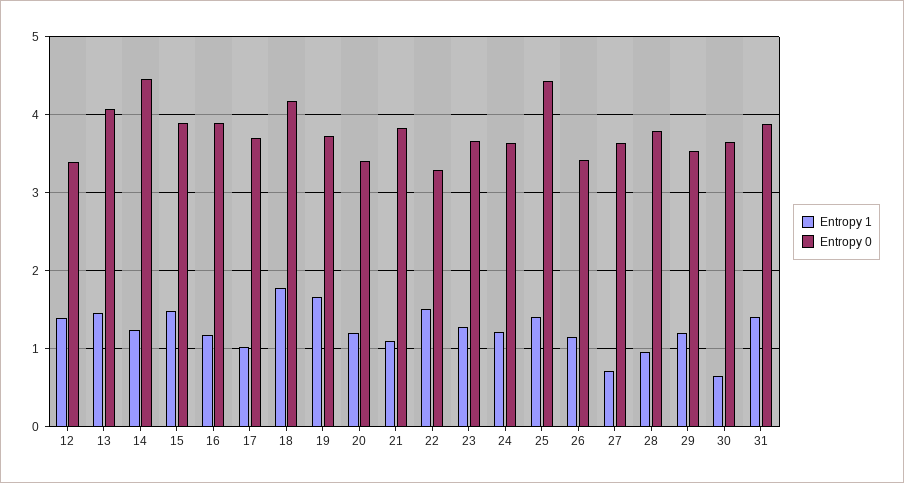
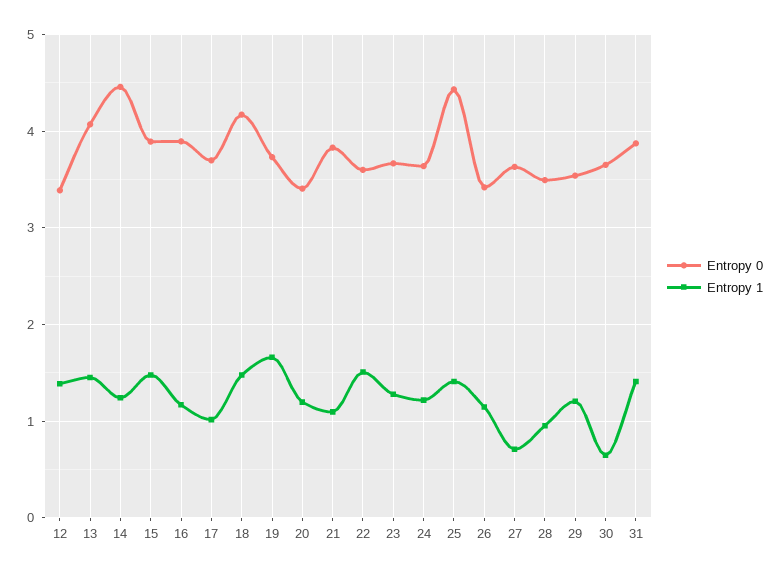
Entropy 1, 18: 1.8 -> 1.5
Entropy 0, 22: 3.3 -> 3.6
Entropy 0, 28: 3.8 -> 3.5

